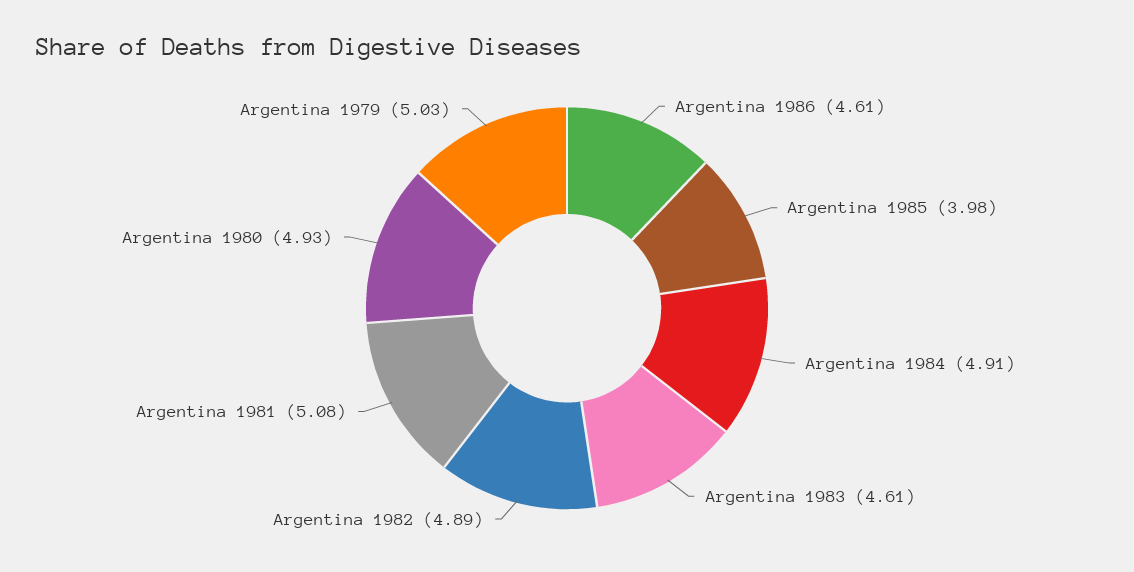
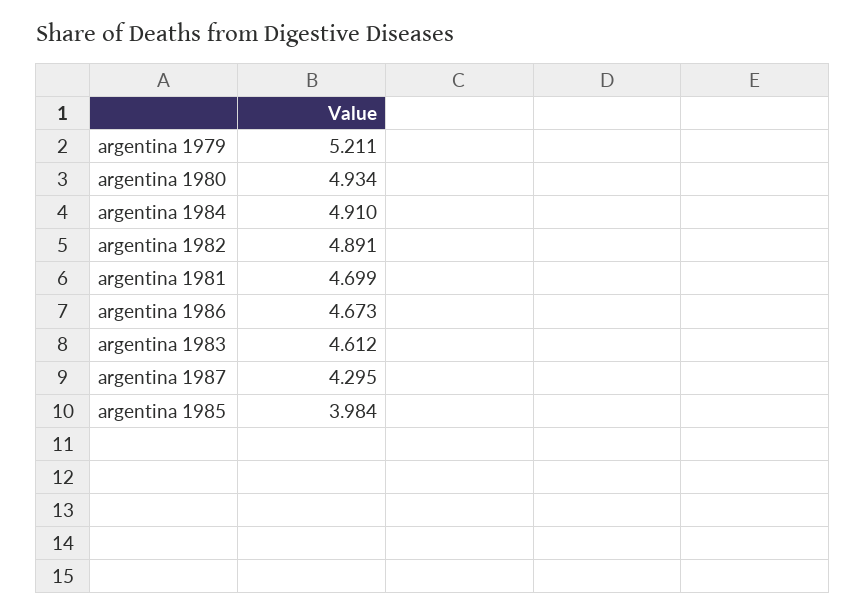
Argentina 1986: 4.61 -> 4.673
Argentina 1981: 5.08 -> 4.699
Argentina 1979: 5.03 -> 5.211
argentina 1987: none -> 4.295

